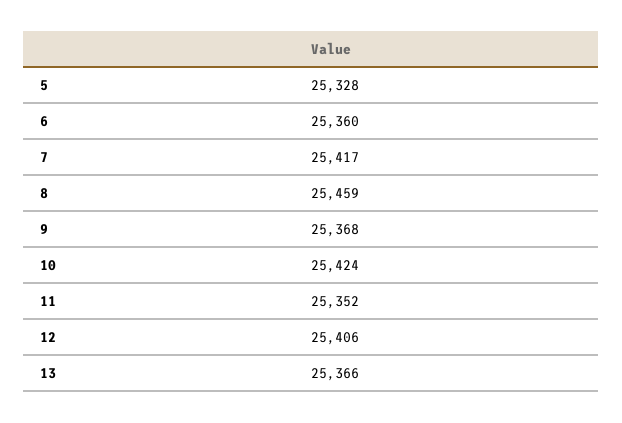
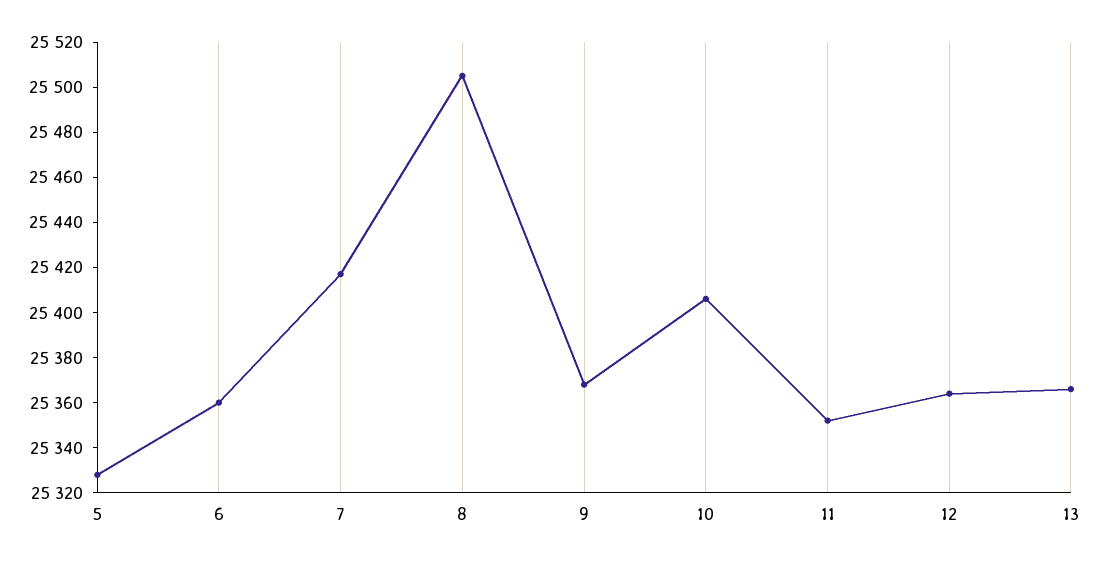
8: 25459 -> 25505
10: 25424 -> 25405
12: 25406 -> 25365

